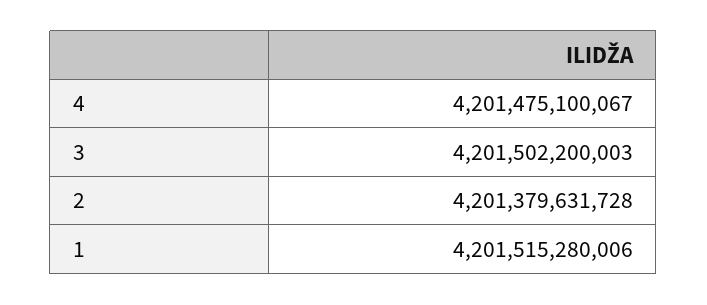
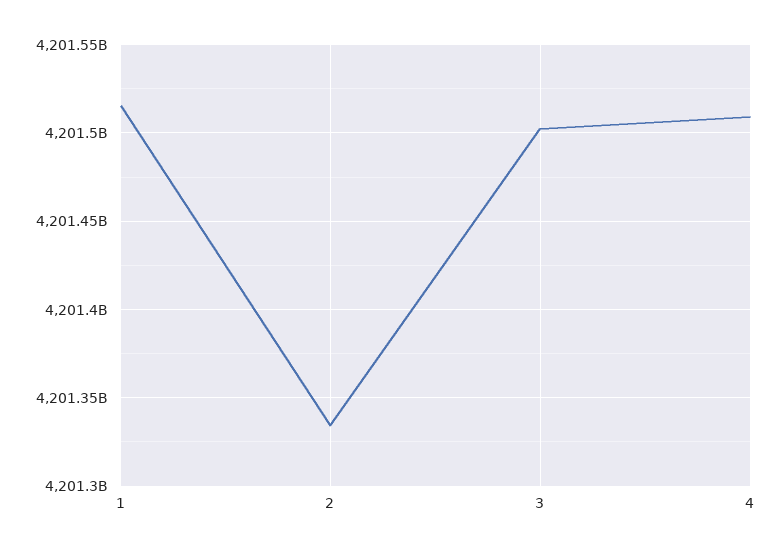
4: 4201475100067 -> 4201510000000
2: 4201379631728 -> 4201335000000

